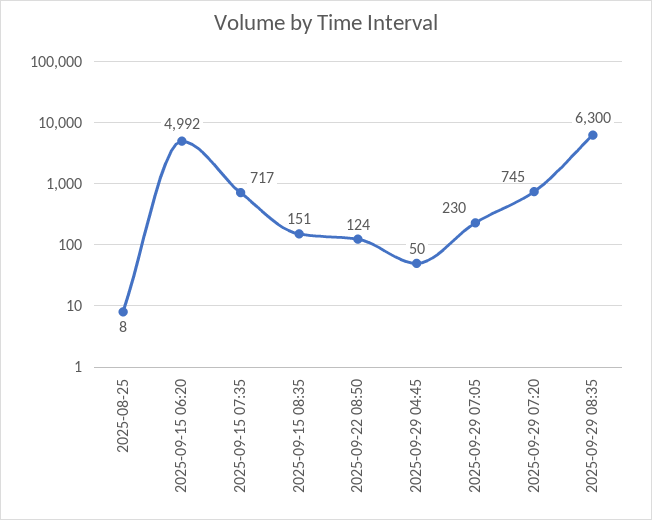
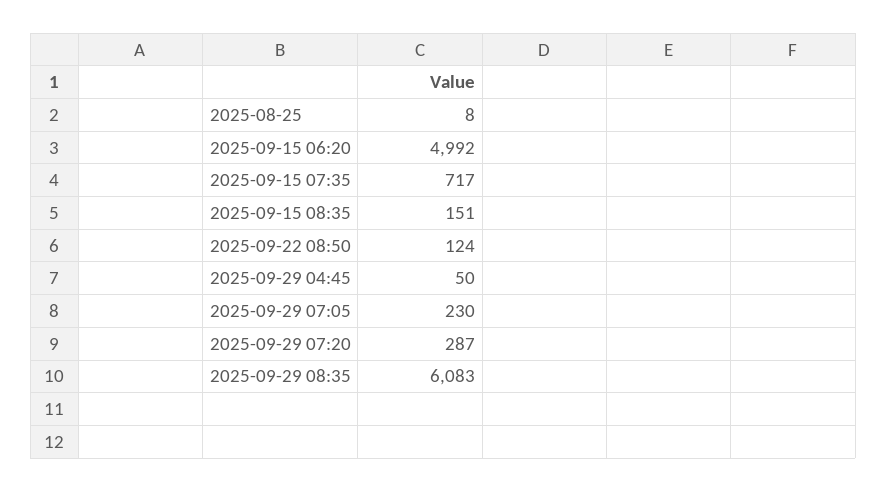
2025-09-29 07:20: 745 -> 287
2025-09-29 08:35: 6300 -> 6083

